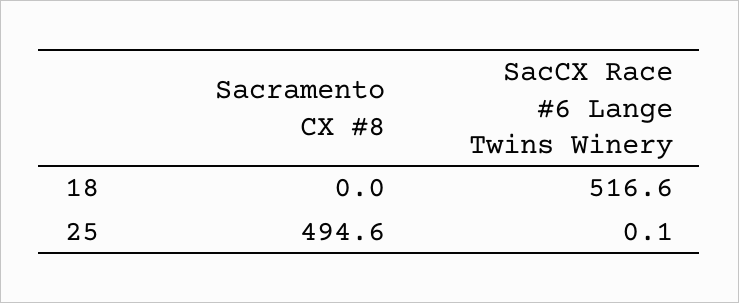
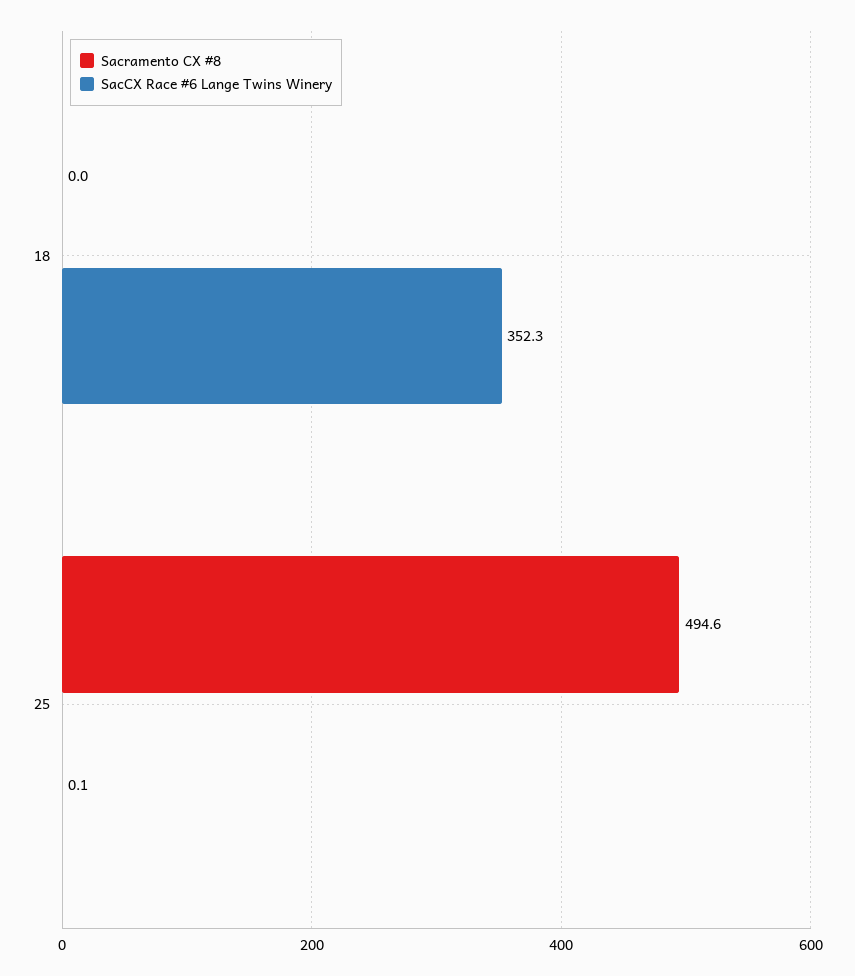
SacCX Race #6 Lange Twins Winery, 18: 516.6 -> 352.3

